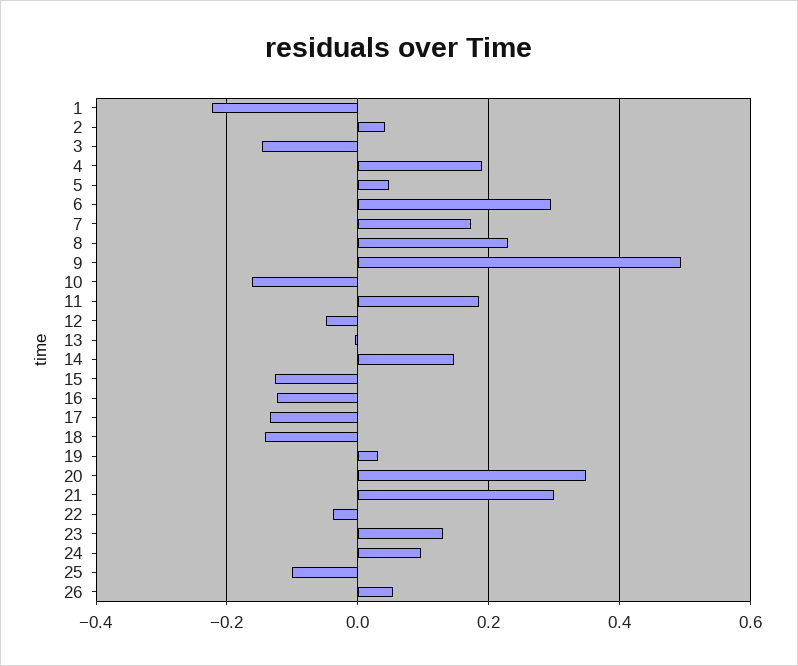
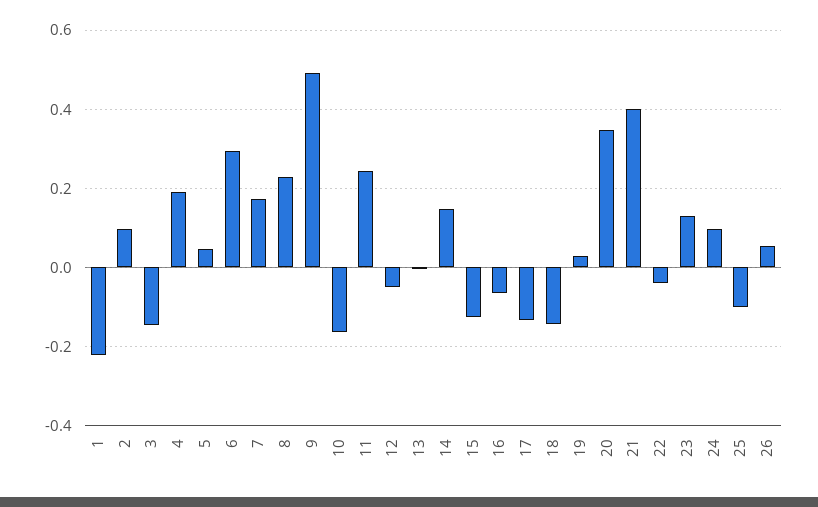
2: 0.04 -> 0.1
11: 0.18 -> 0.24
16: -0.12 -> -0.06
21: 0.3 -> 0.4

